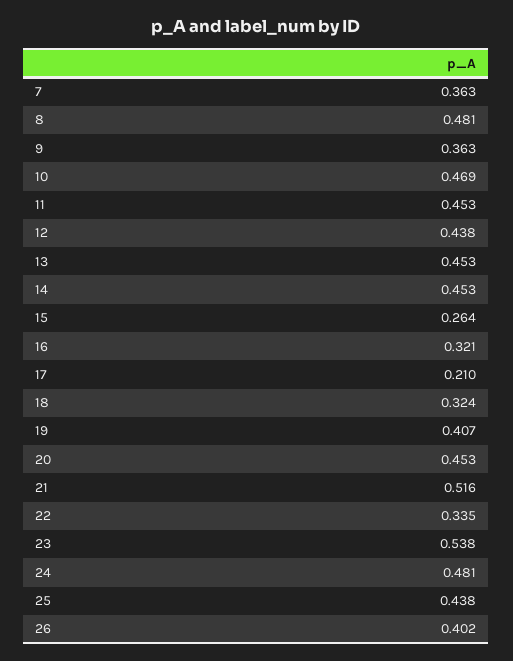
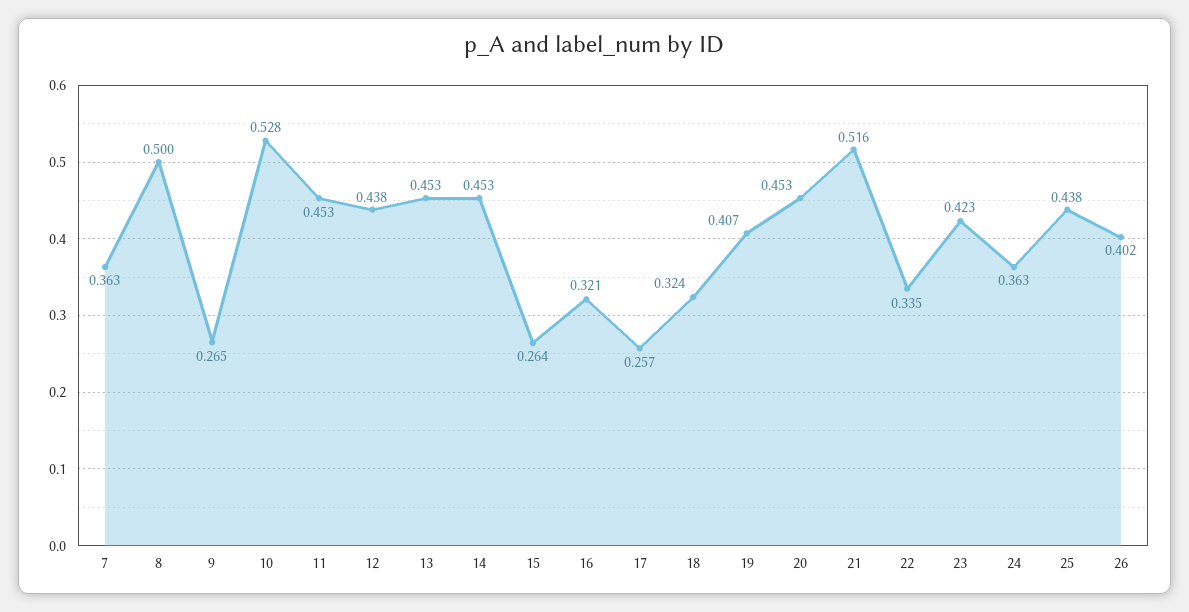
8: 0.481 -> 0.5
9: 0.363 -> 0.265
10: 0.469 -> 0.528
17: 0.21 -> 0.257
23: 0.538 -> 0.423
24: 0.481 -> 0.363

